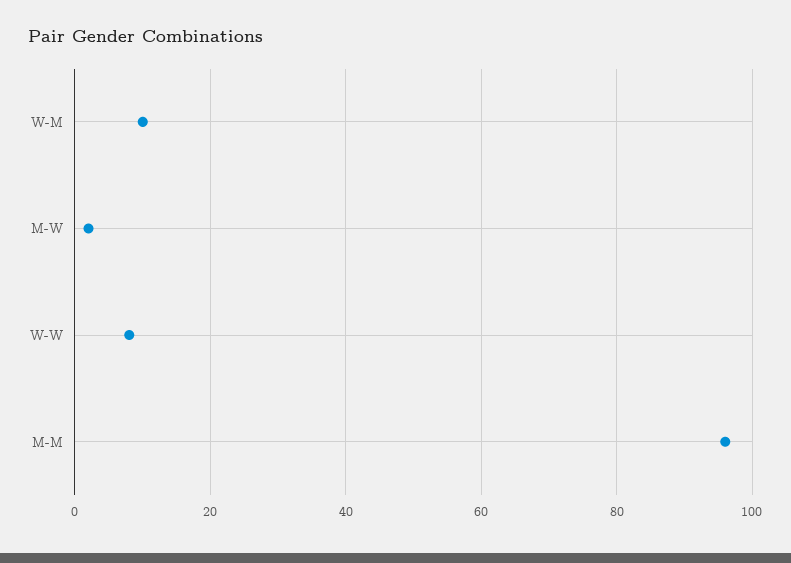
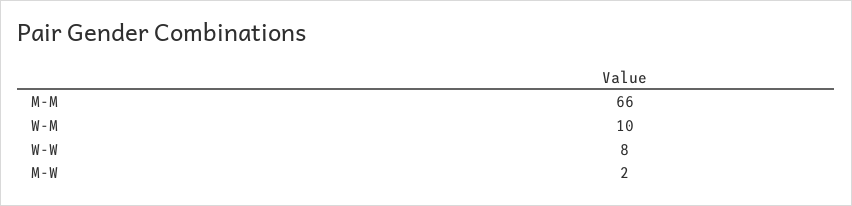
M-M: 95 -> 66

